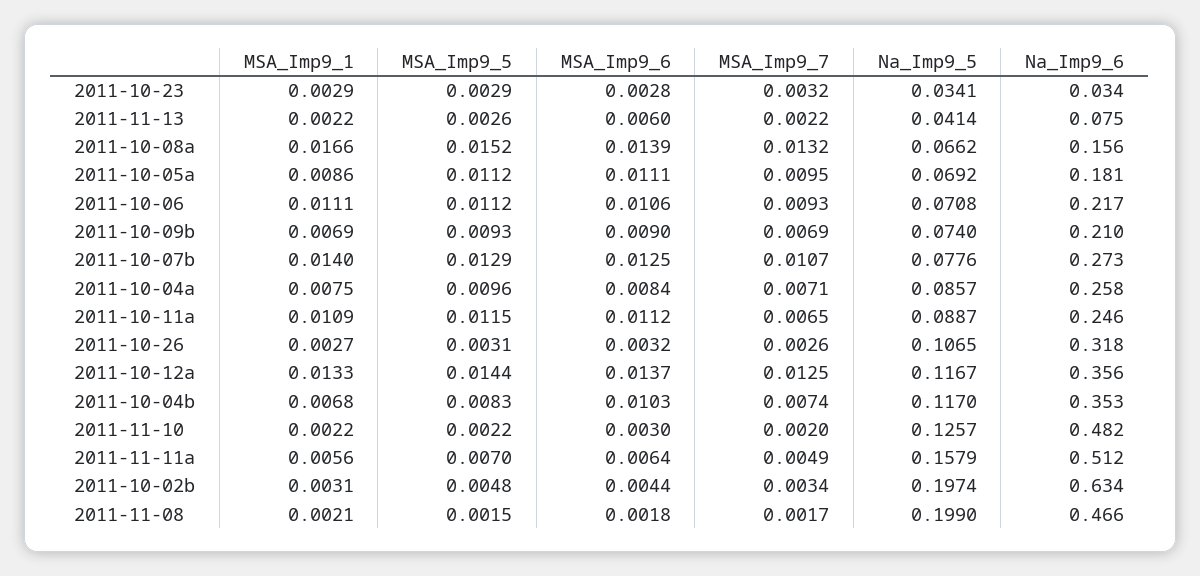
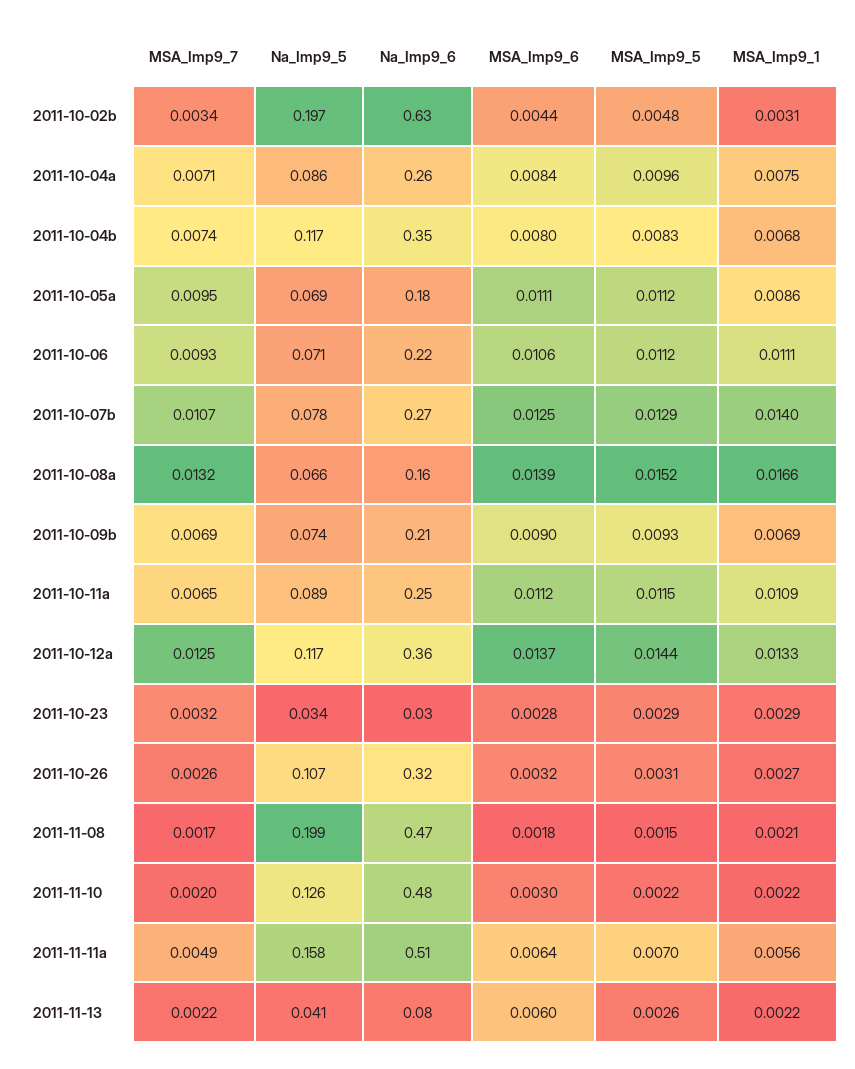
MSA_Imp9_6, 2011-10-04b: 0.0103 -> 0.008

